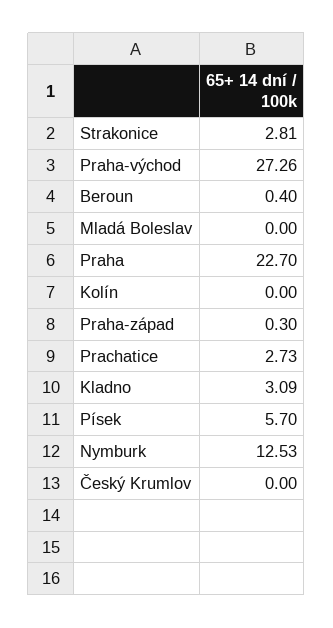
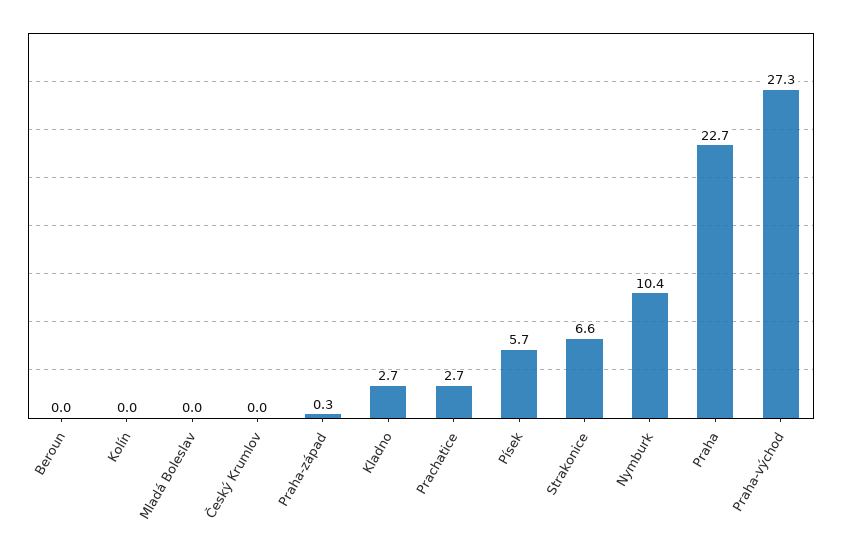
Strakonice: 2.81 -> 6.6
Beroun: 0.4 -> 0
Kladno: 3.09 -> 2.7
Nymburk: 12.53 -> 10.4

